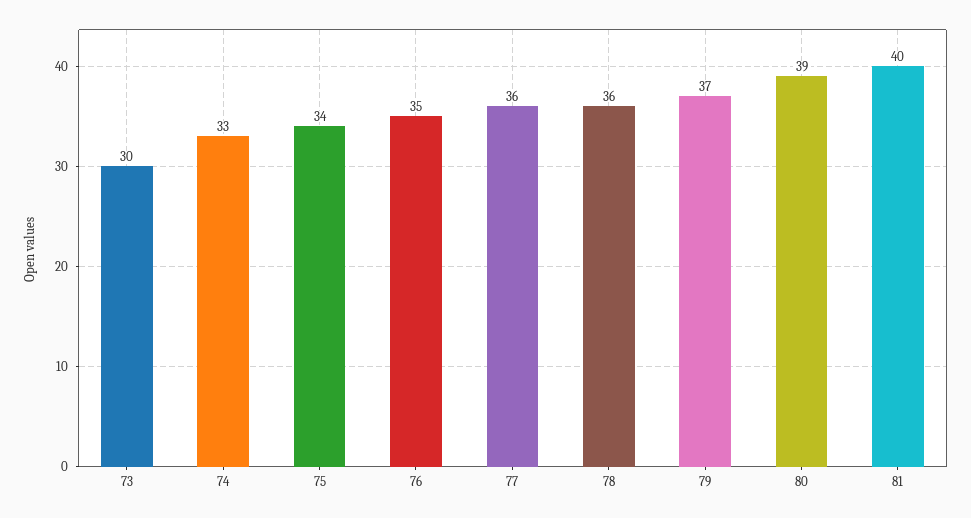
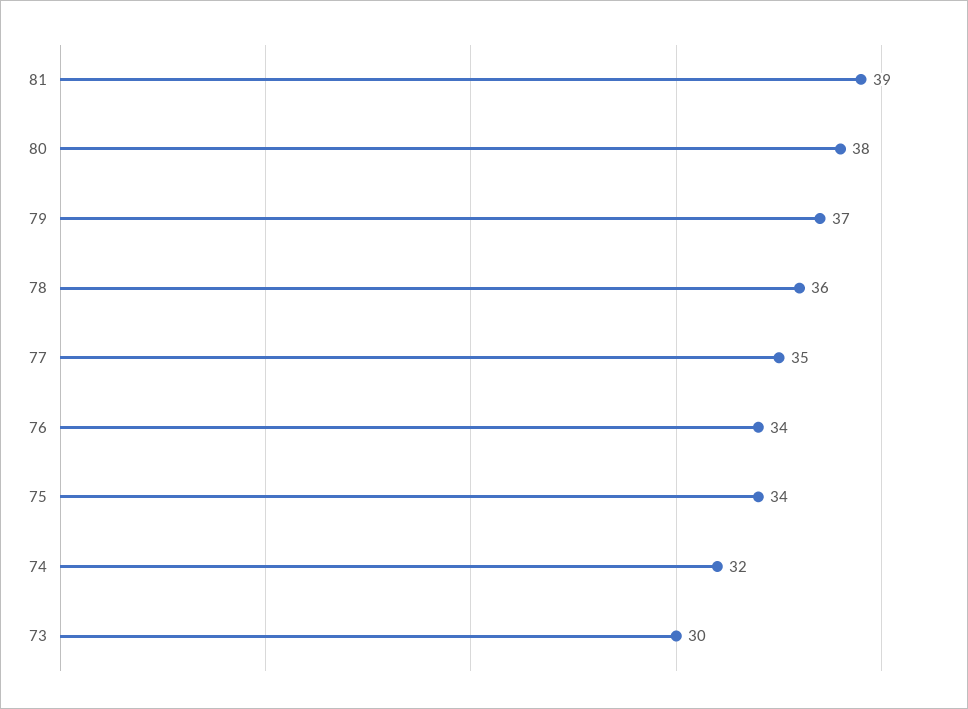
74: 33 -> 32
76: 35 -> 34
77: 36 -> 35
80: 39 -> 38
81: 40 -> 39

